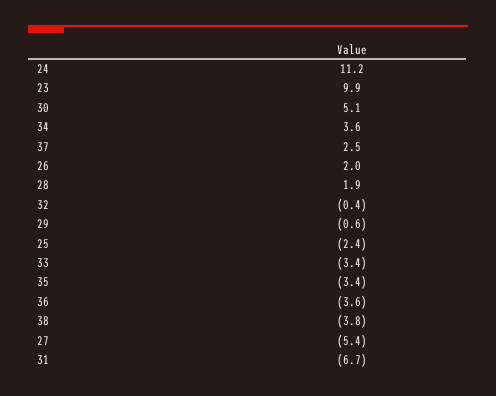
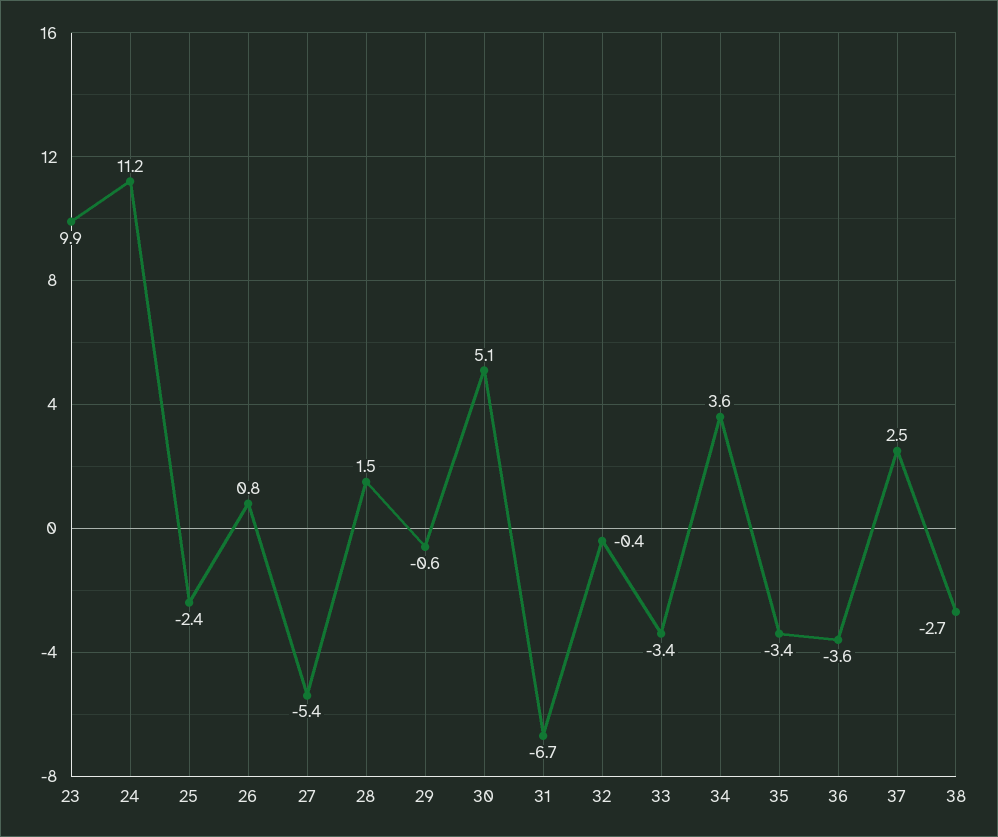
26: 2 -> 0.8
28: 1.9 -> 1.5
38: -3.8 -> -2.7

